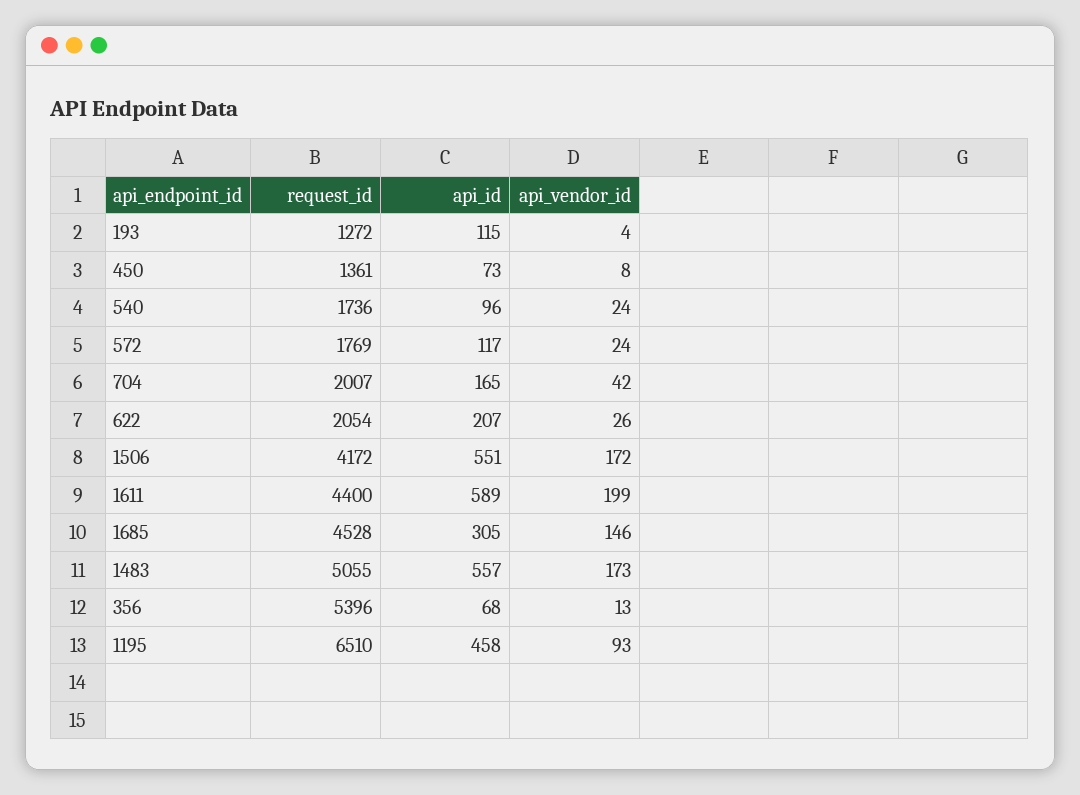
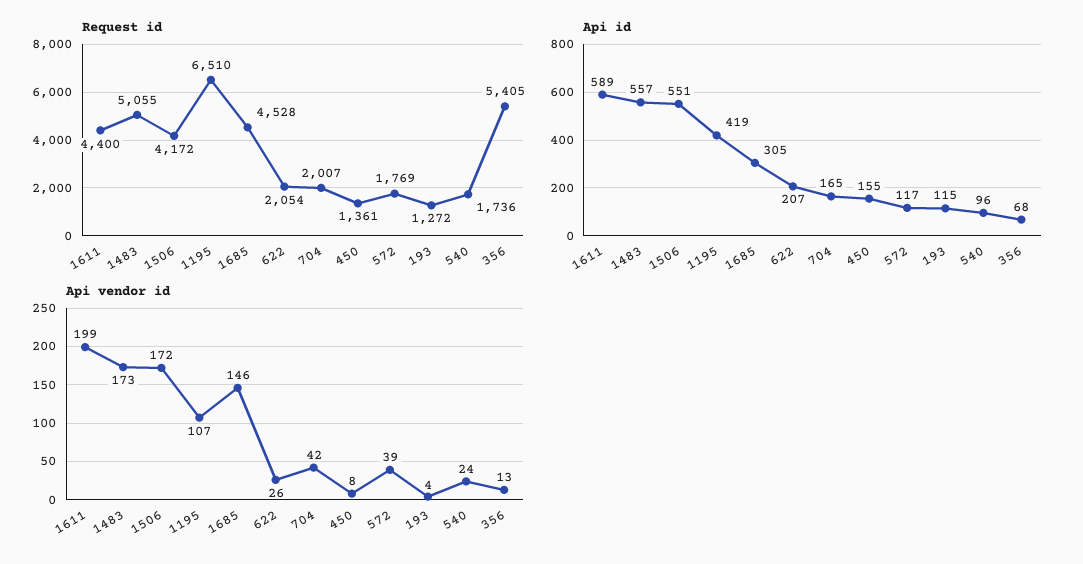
api_id, 450: 73 -> 155
api_vendor_id, 572: 24 -> 39
request_id, 356: 5396 -> 5405
api_id, 1195: 458 -> 419
api_vendor_id, 1195: 93 -> 107

